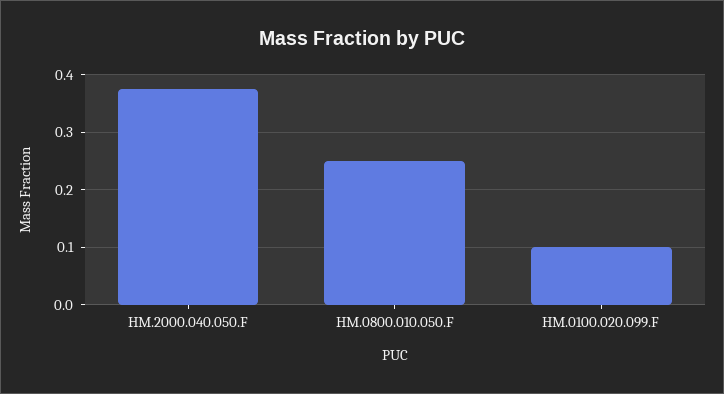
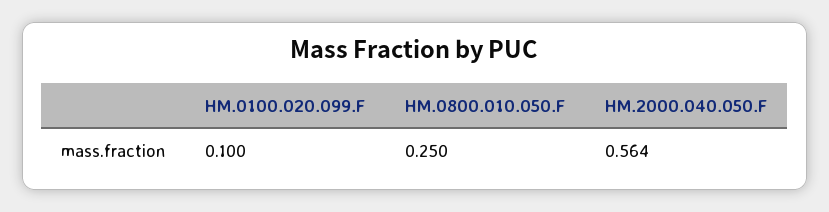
HM.2000.040.050.F: 0.38 -> 0.564

